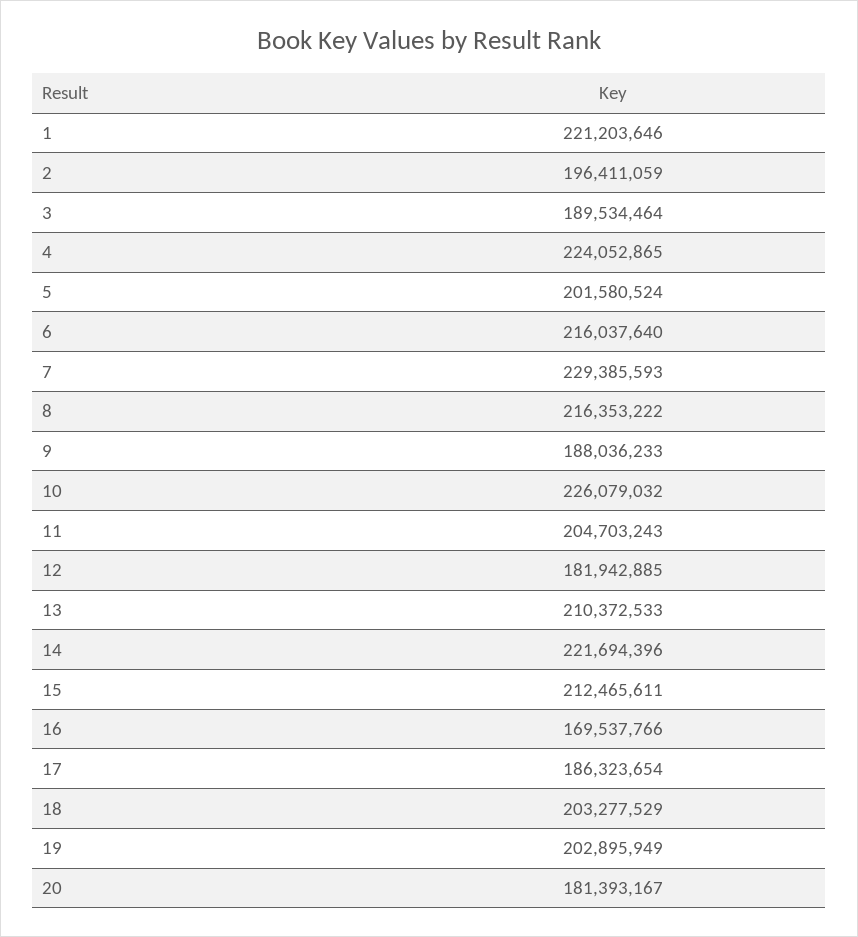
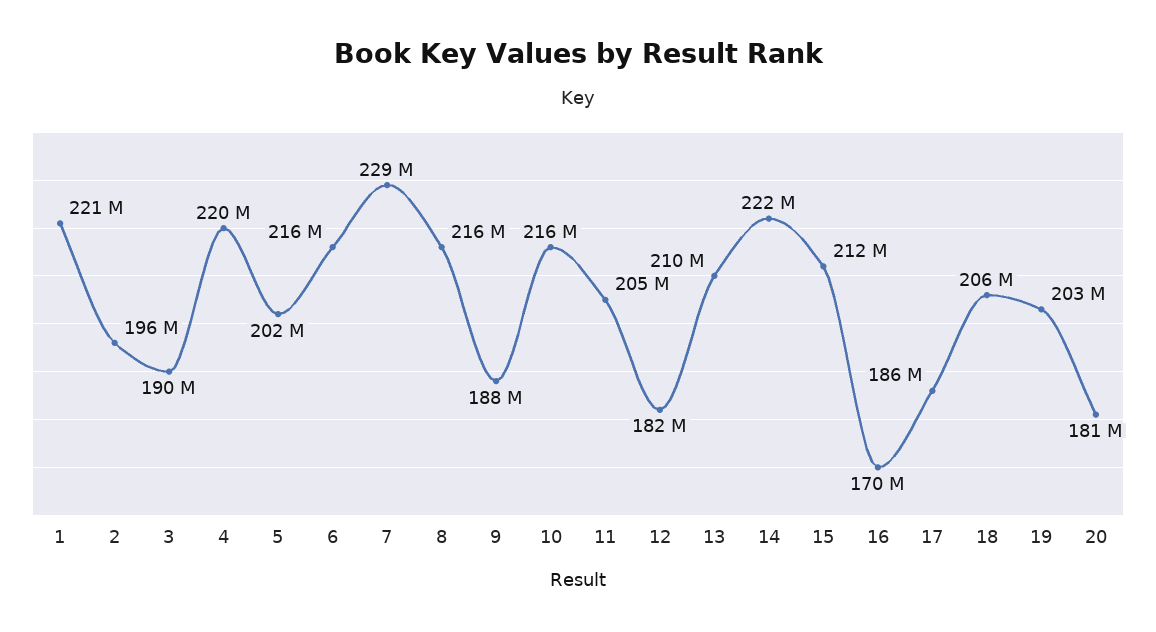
4: 224052865 -> 220000000
10: 226079032 -> 216000000
18: 203277529 -> 206000000

